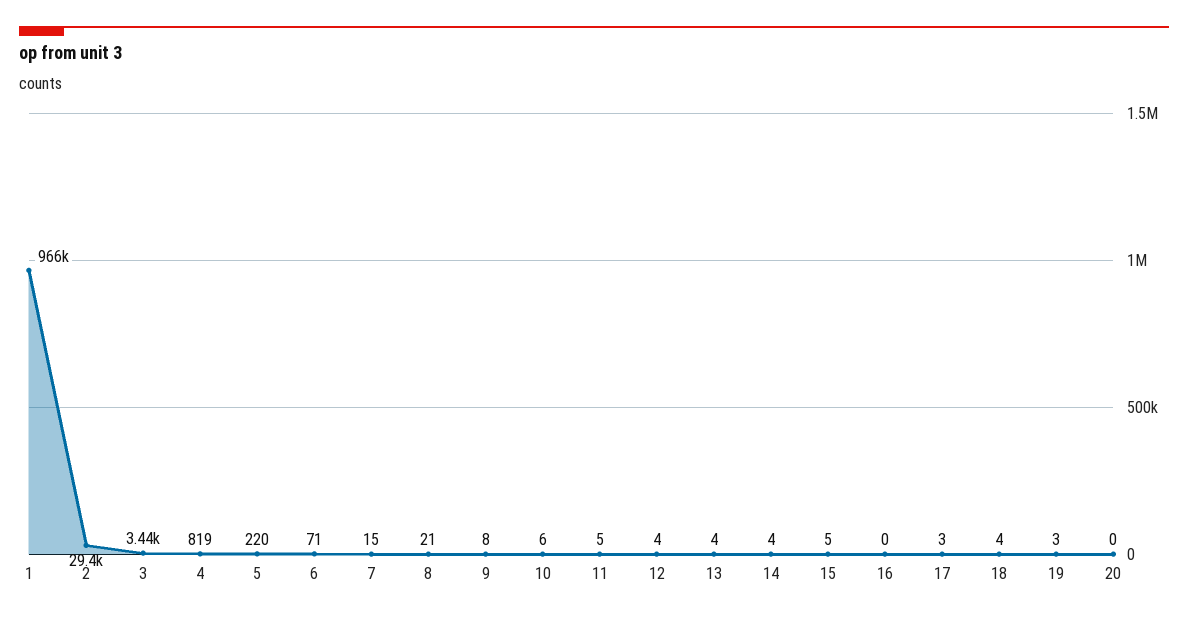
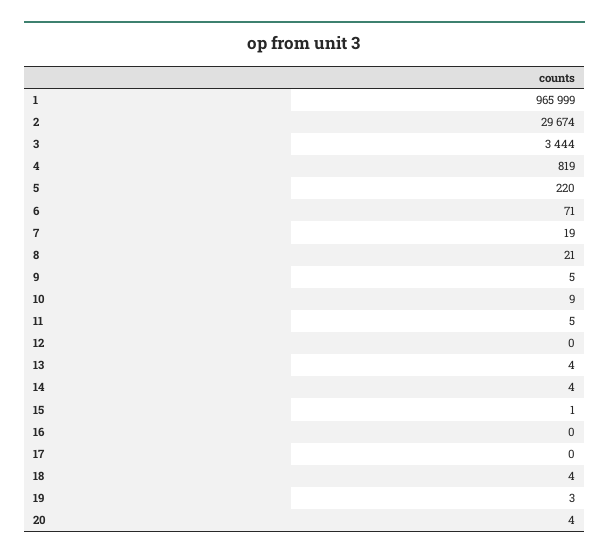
2: 29400 -> 29674
7: 15 -> 19
9: 8 -> 5
10: 6 -> 9
12: 4 -> 0
15: 5 -> 1
17: 3 -> 0
20: 0 -> 4

